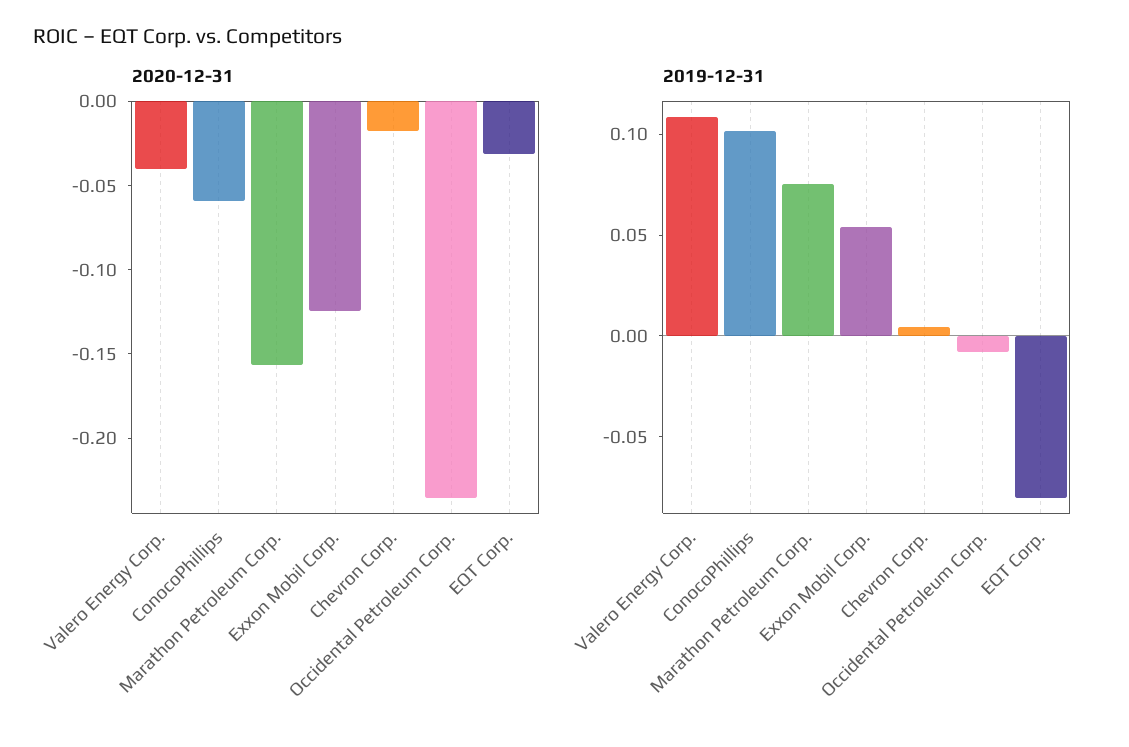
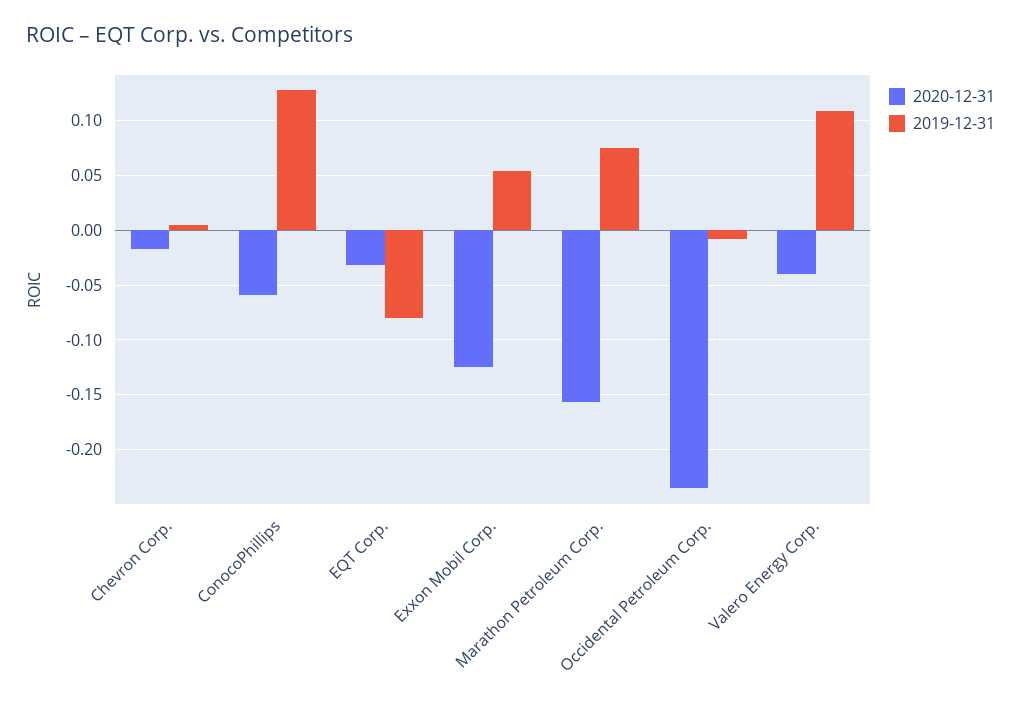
2019-12-31, ConocoPhillips: 0.1 -> 0.13

